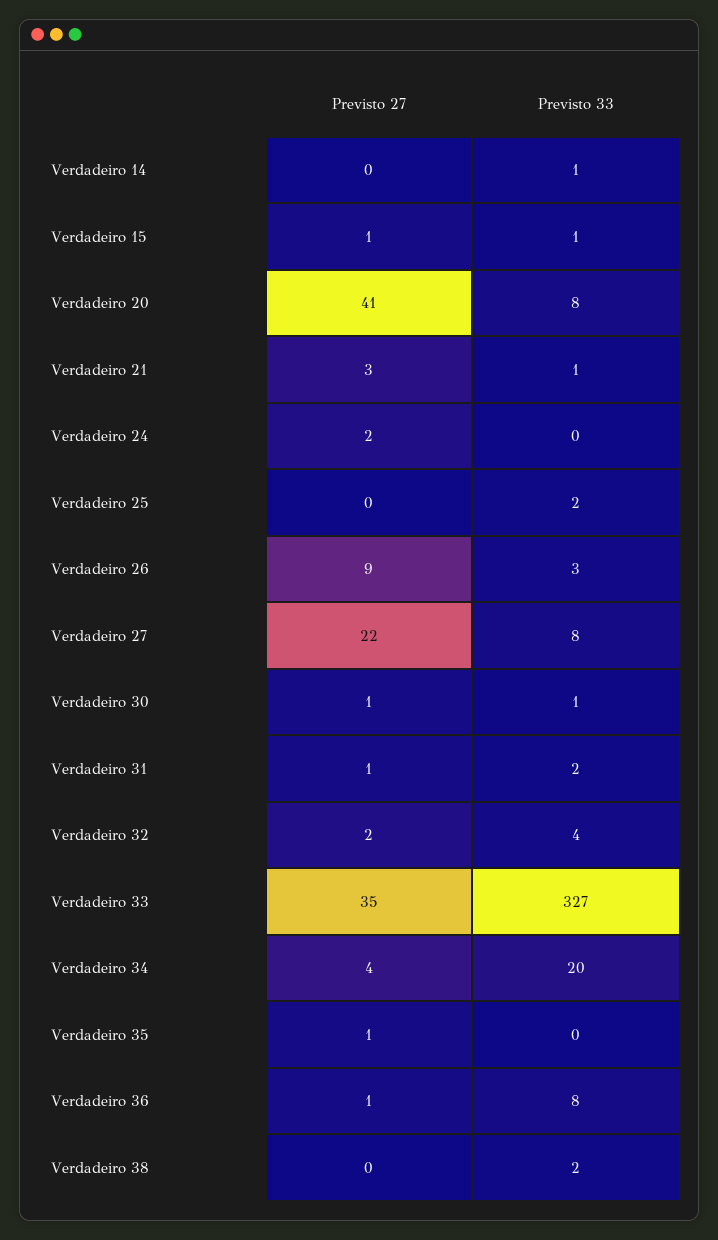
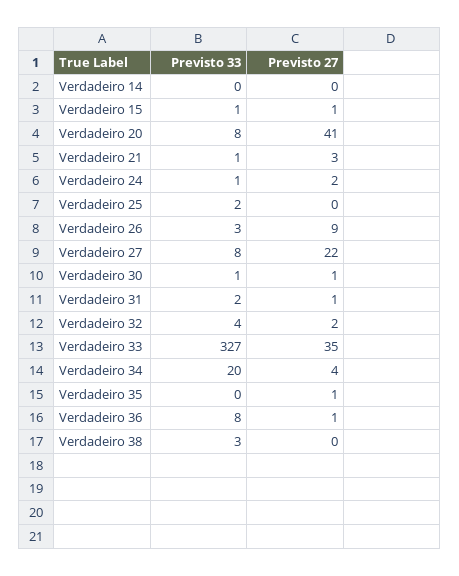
Previsto 33, Verdadeiro 14: 1 -> 0
Previsto 33, Verdadeiro 24: 0 -> 1
Previsto 33, Verdadeiro 38: 2 -> 3

